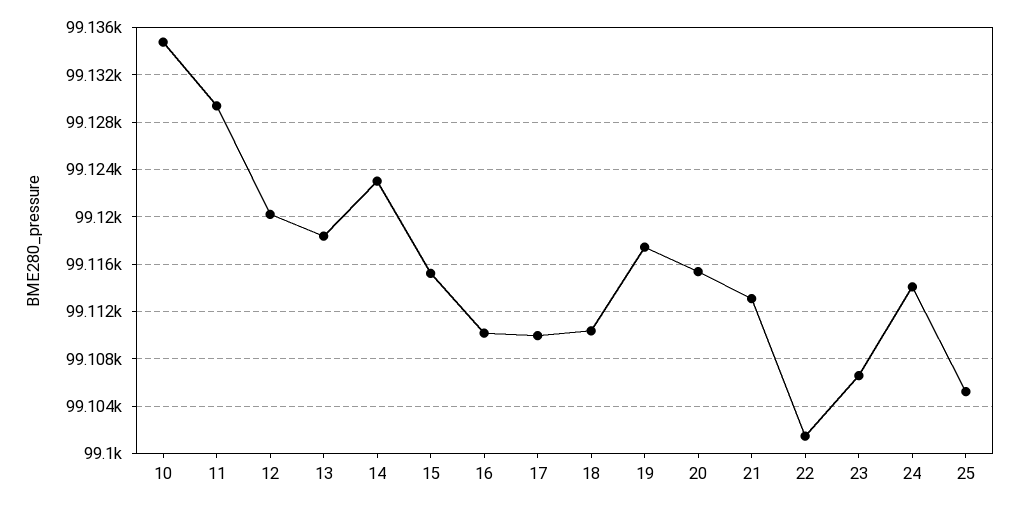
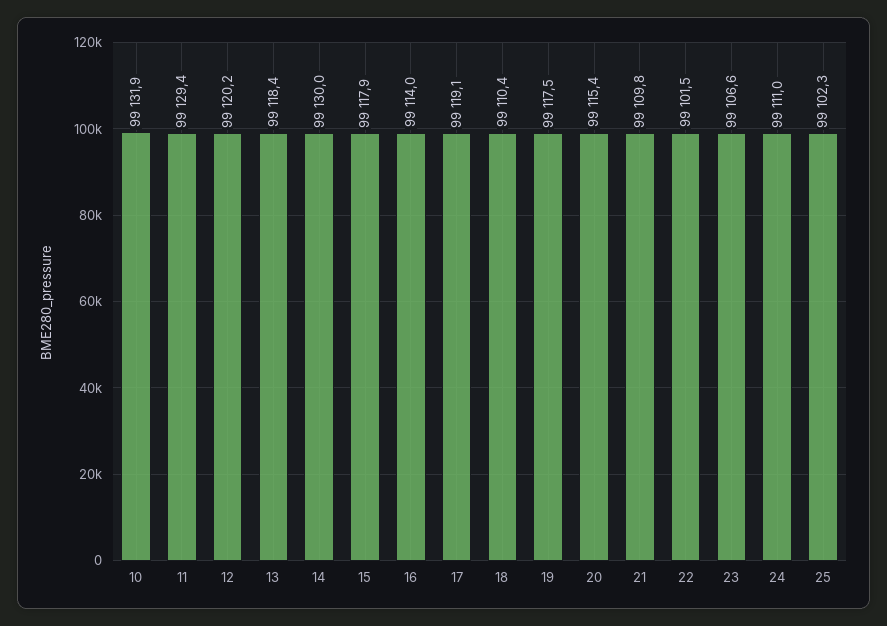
10: 99135 -> 99131.9
14: 99123 -> 99130
15: 99115 -> 99117.9
16: 99110 -> 99114
17: 99110 -> 99119.1
21: 99113 -> 99109.8
24: 99114 -> 99111
25: 99105 -> 99102.3

